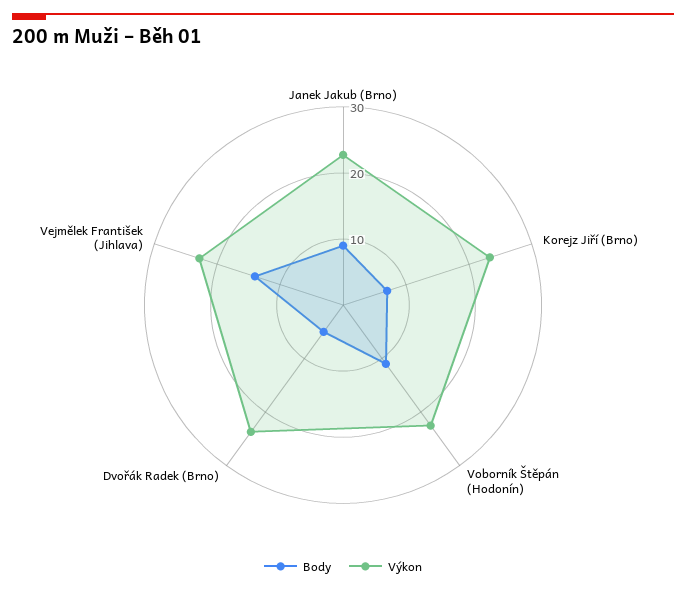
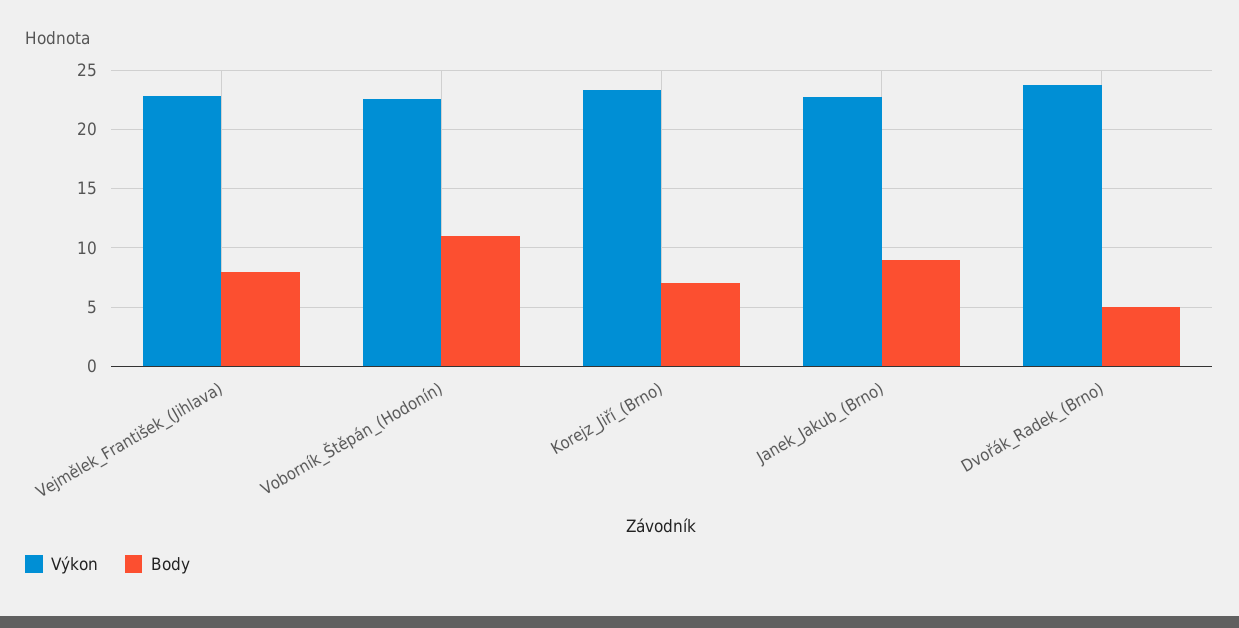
Body, Vejmělek František (Jihlava): 14 -> 8

